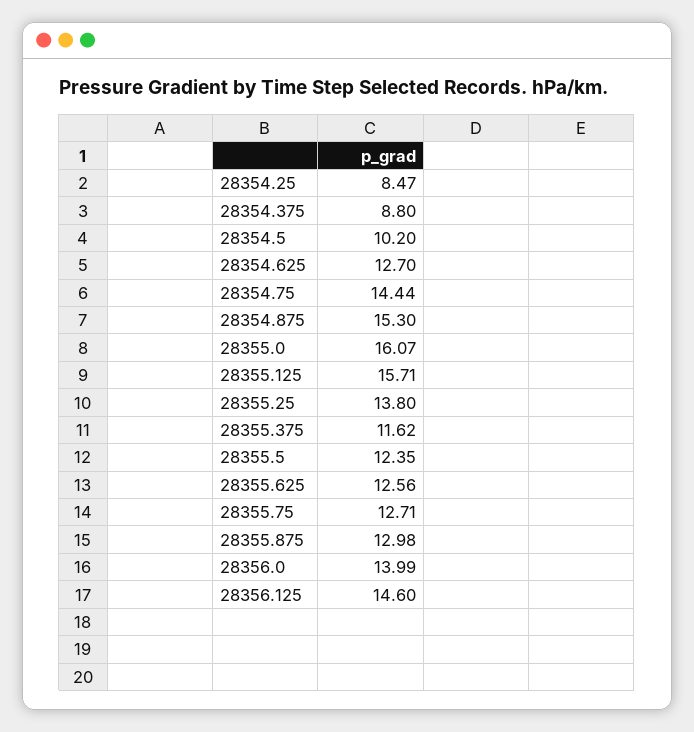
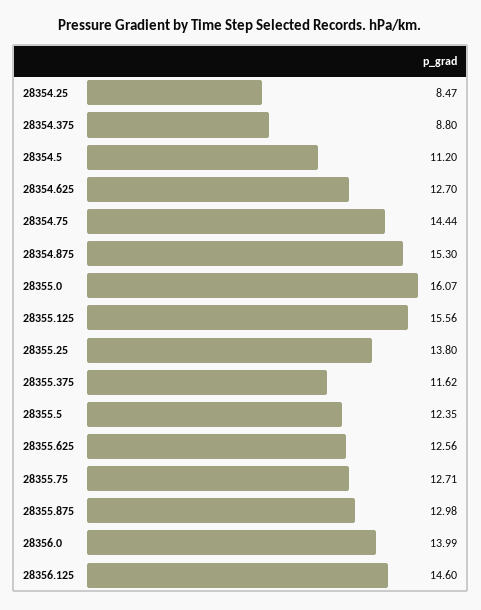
28354.5: 10.2 -> 11.2
28355.125: 15.71 -> 15.56

